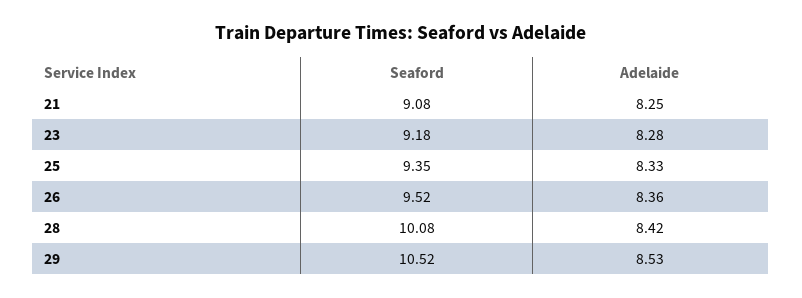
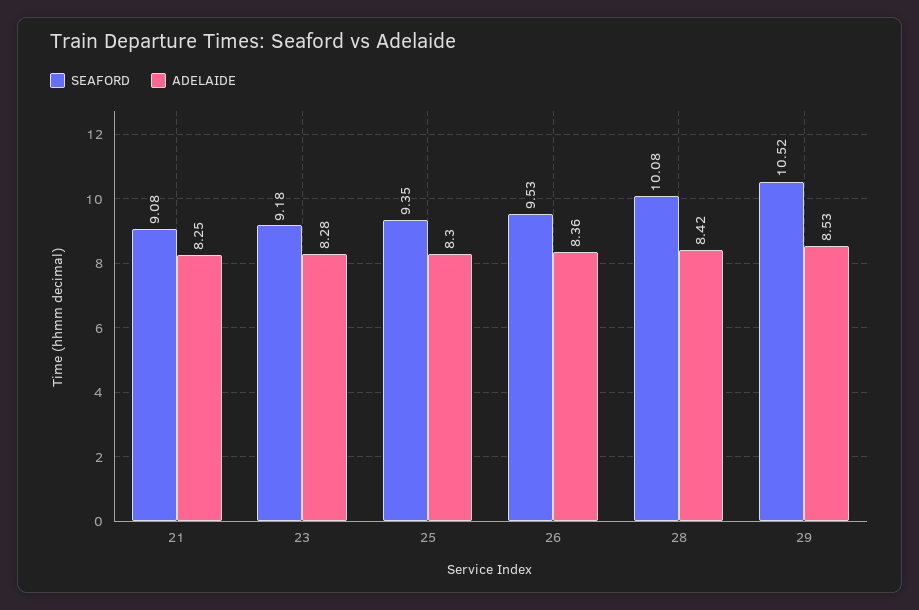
Adelaide, 25: 8.33 -> 8.3
Seaford, 26: 9.52 -> 9.53

